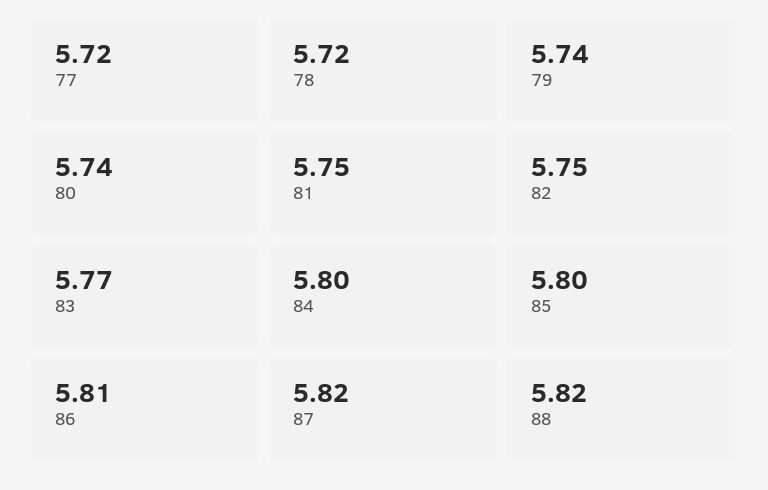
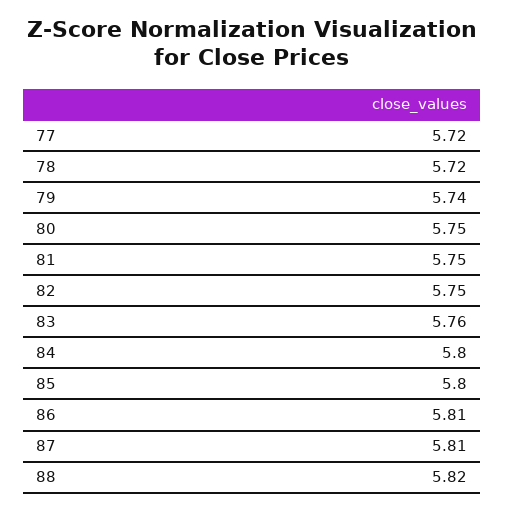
80: 5.74 -> 5.75
83: 5.77 -> 5.76
87: 5.82 -> 5.81

